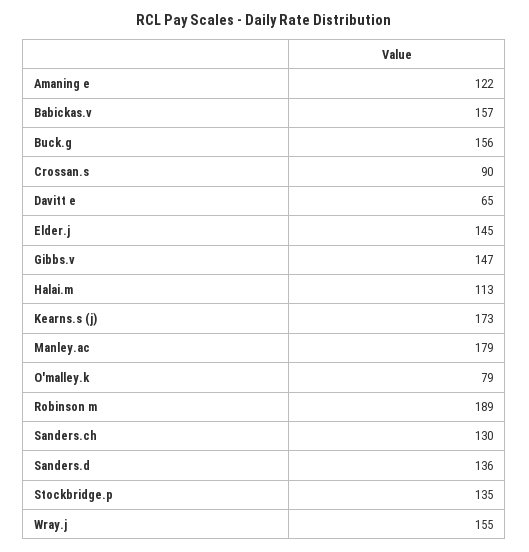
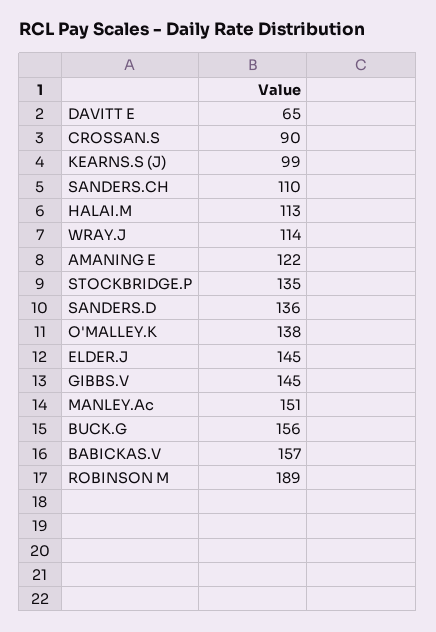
Gibbs.v: 147 -> 145
Kearns.s (j): 173 -> 99
Manley.ac: 179 -> 151
O'malley.k: 79 -> 138
Sanders.ch: 130 -> 110
Wray.j: 155 -> 114

